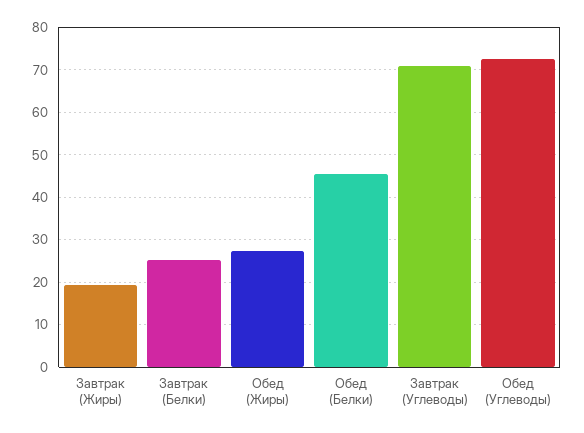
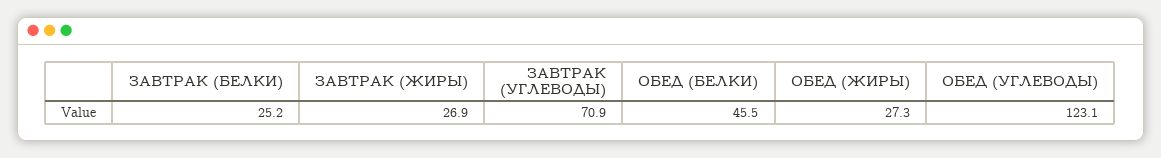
Завтрак (Жиры): 20 -> 26.9
Обед (Углеводы): 72 -> 123.1

